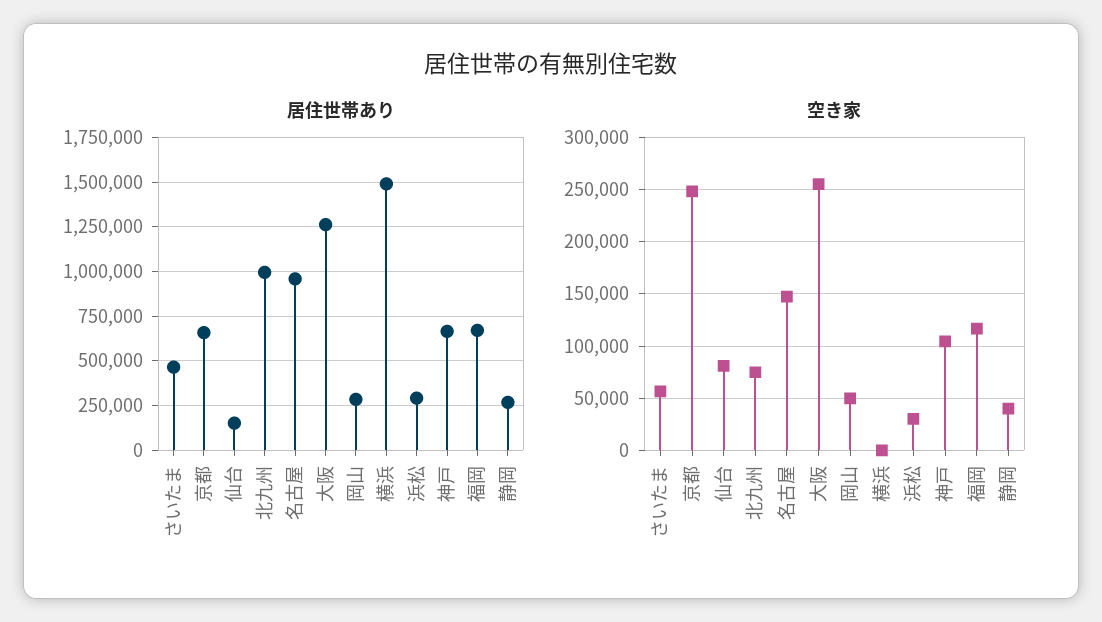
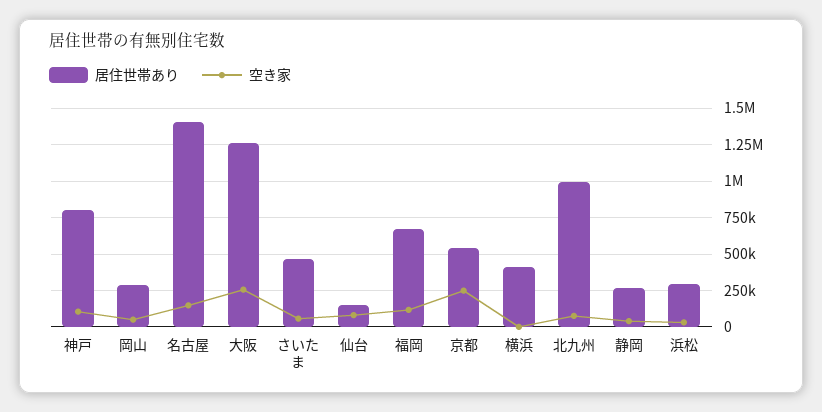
居住世帯あり, 京都: 650000 -> 550000
居住世帯あり, 名古屋: 950000 -> 1400000
居住世帯あり, 横浜: 1500000 -> 400000
居住世帯あり, 神戸: 650000 -> 800000

